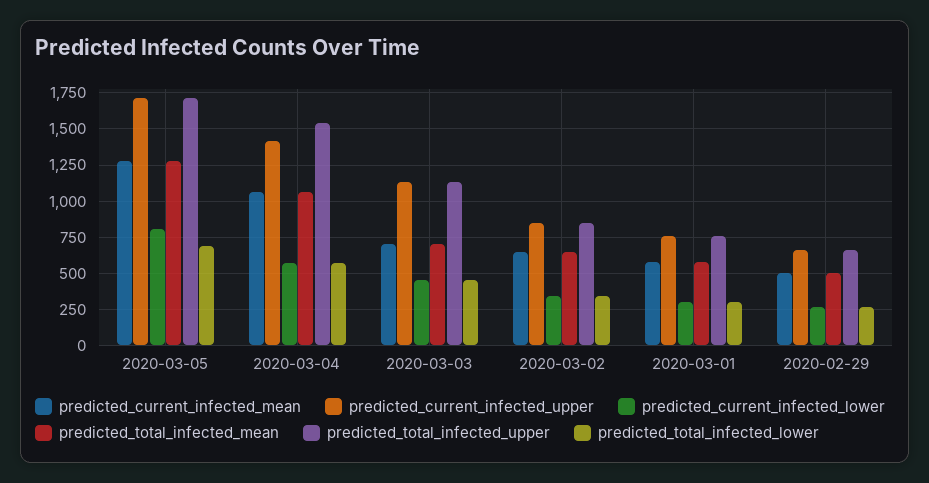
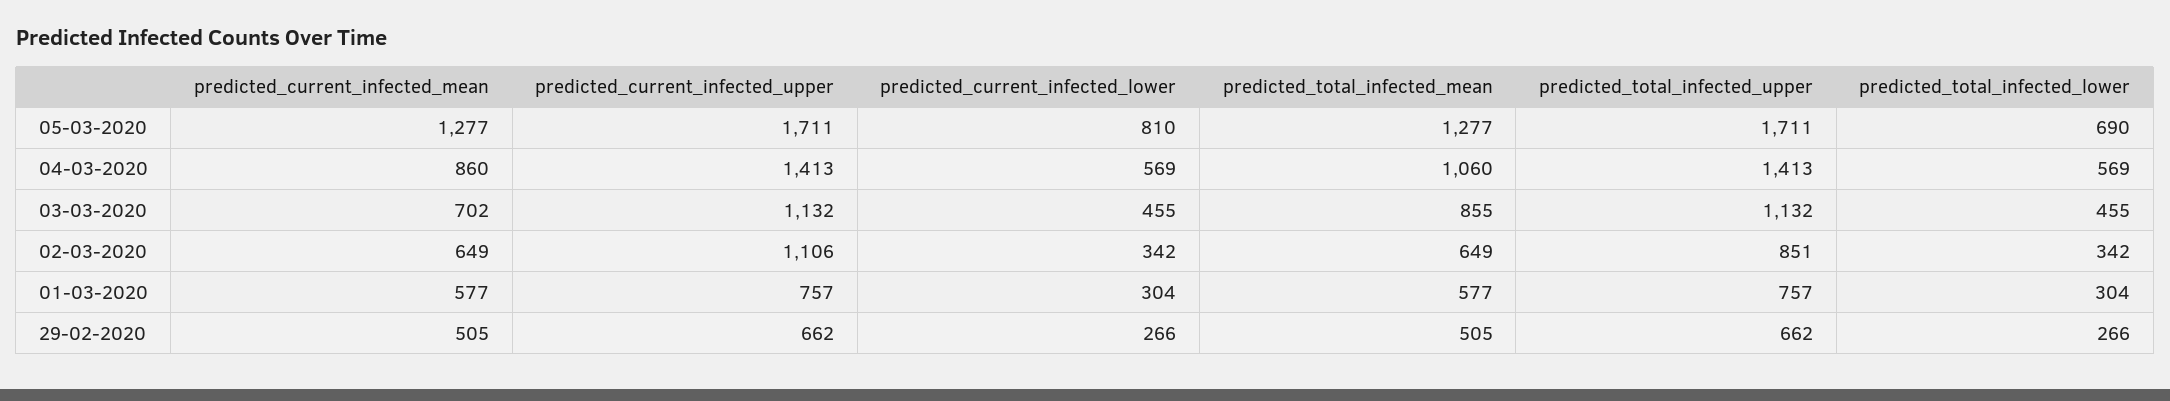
predicted_current_infected_mean, 2020-03-04: 1050 -> 860
predicted_total_infected_upper, 2020-03-04: 1550 -> 1413
predicted_total_infected_mean, 2020-03-03: 700 -> 855
predicted_current_infected_upper, 2020-03-02: 850 -> 1106

